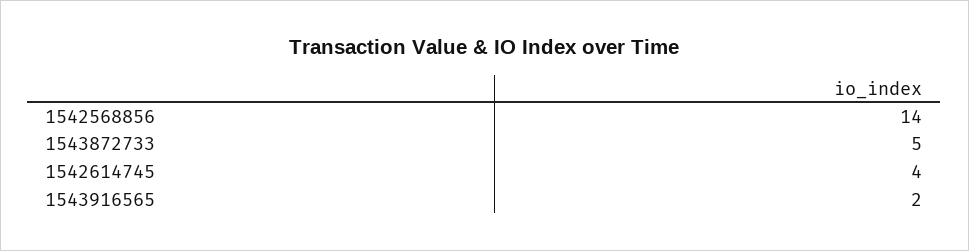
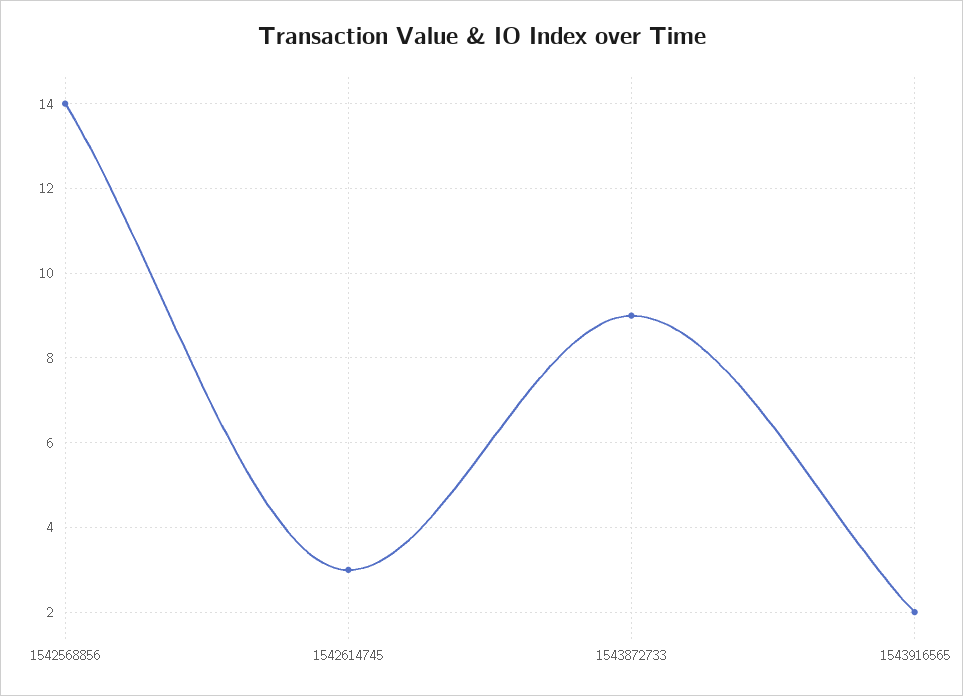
1543872733: 5 -> 9
1542614745: 4 -> 3

